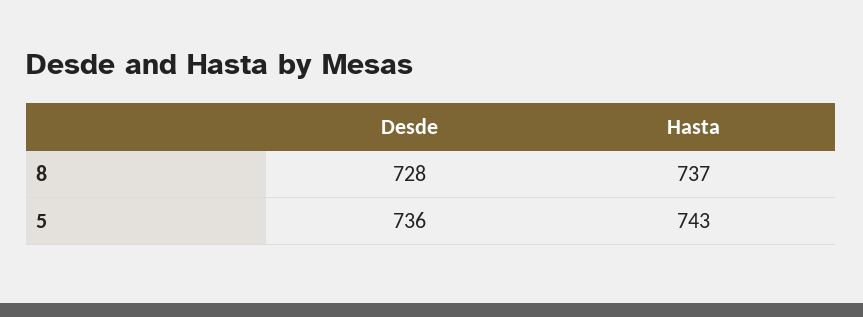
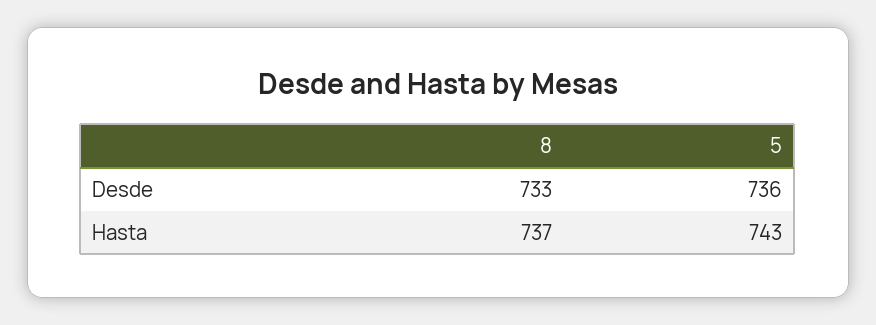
Desde, 8: 728 -> 733

